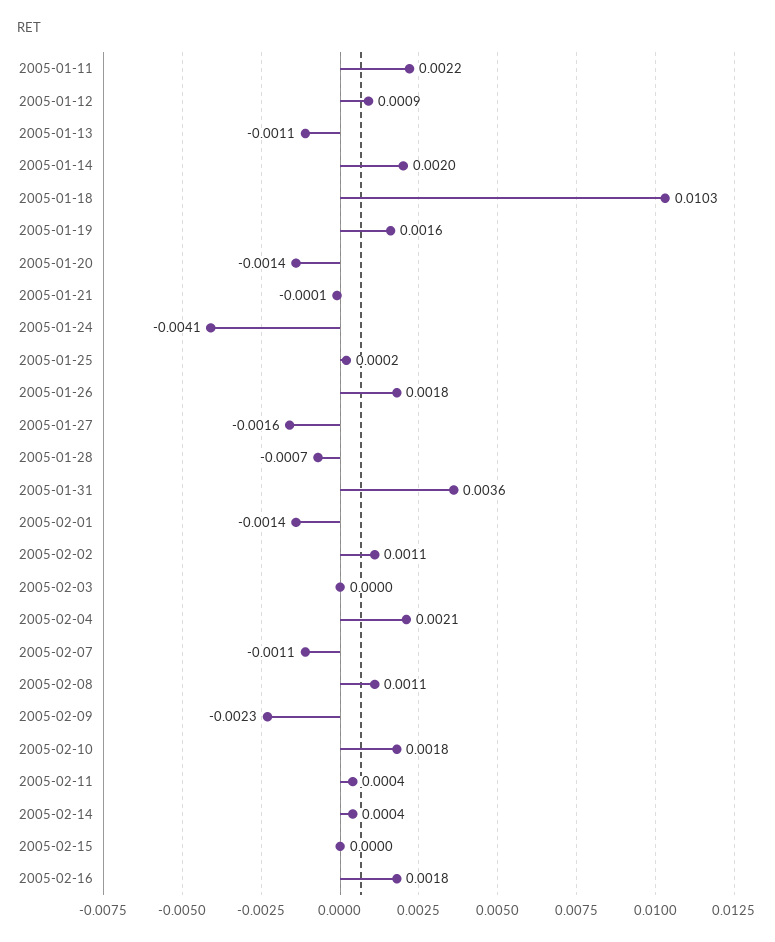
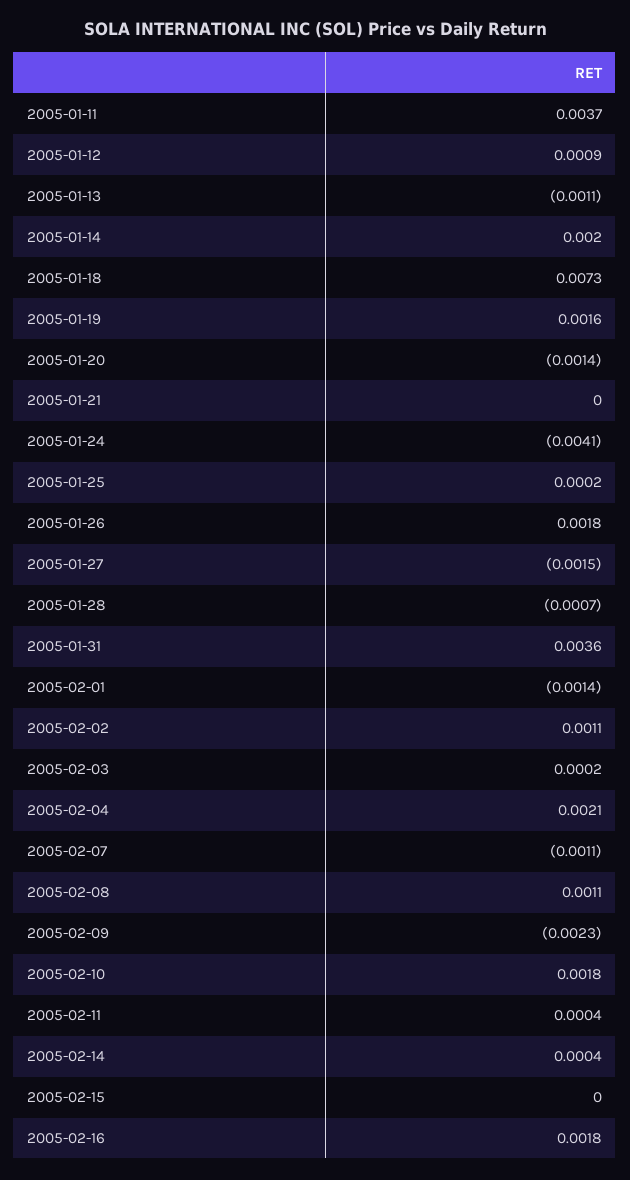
2005-01-11: 0.0022 -> 0.0037
2005-01-18: 0.0103 -> 0.0073
2005-01-21: -0.0001 -> 0
2005-01-27: -0.0016 -> -0.0015
2005-02-03: 0 -> 0.0002

